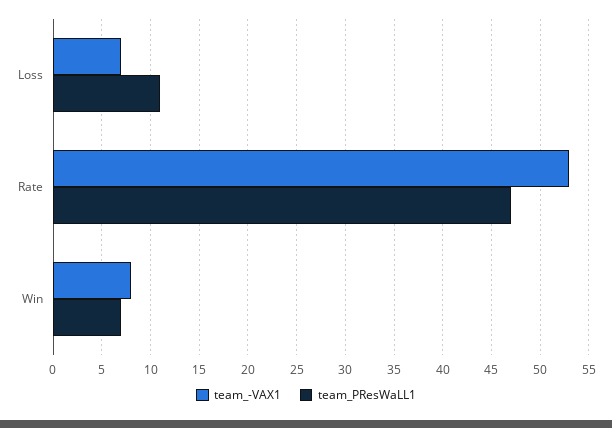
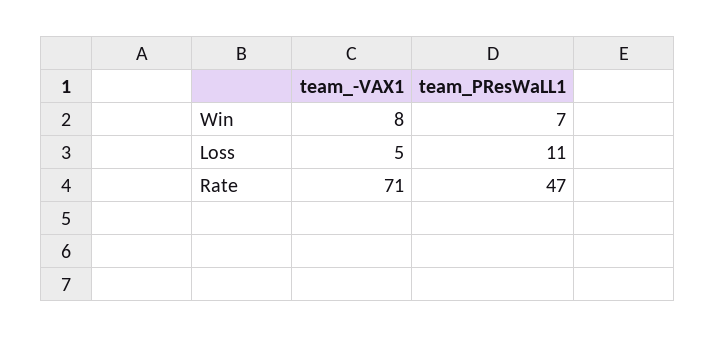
team_-VAX1, Loss: 7 -> 5
team_-VAX1, Rate: 53 -> 71

